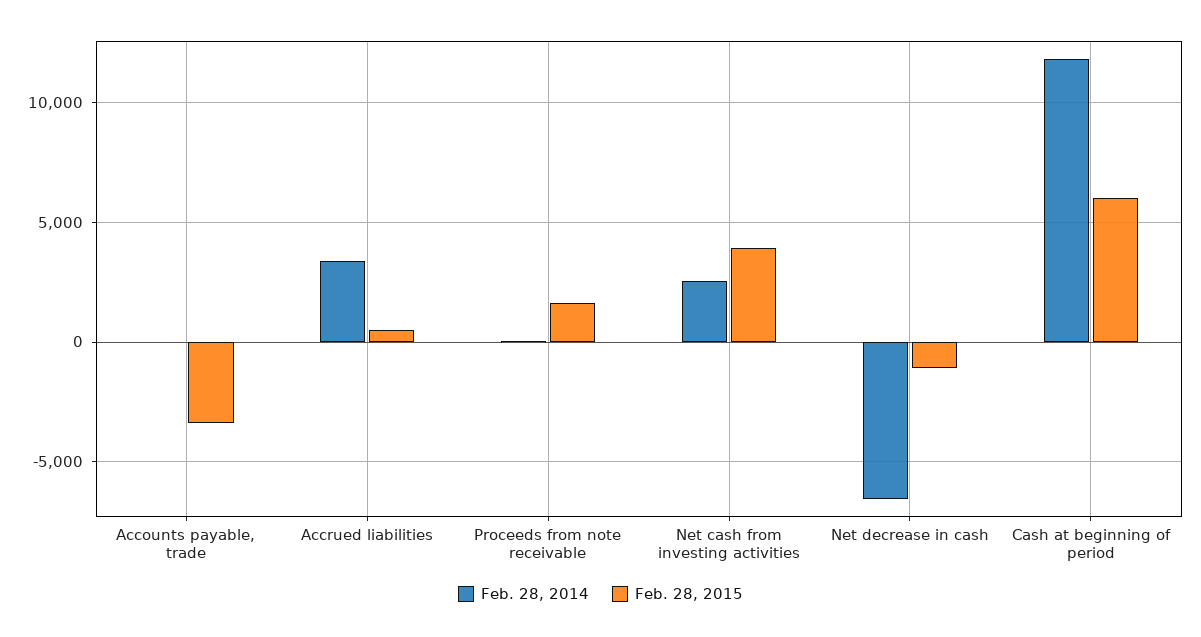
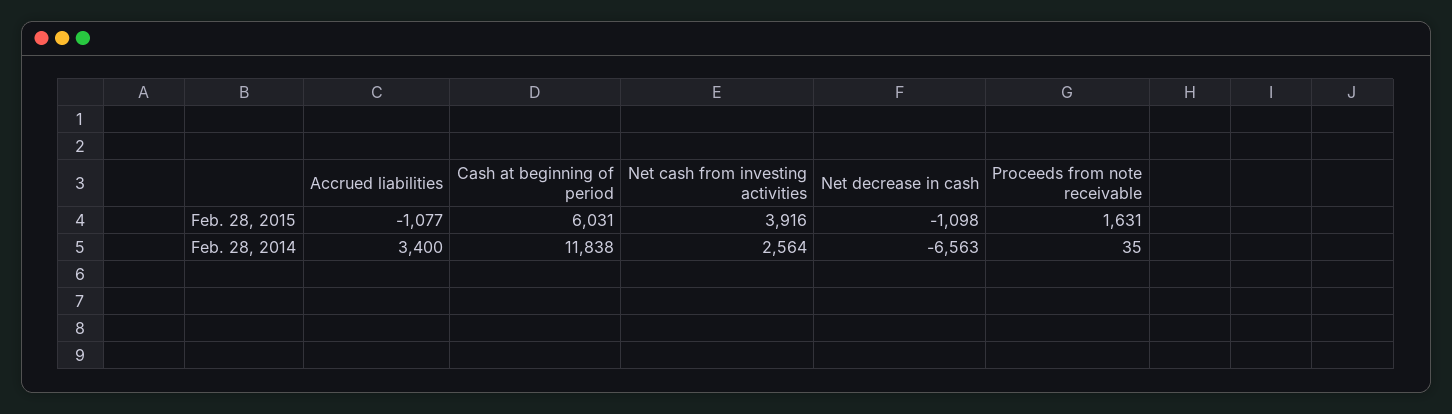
Feb. 28, 2014, Accounts payable, trade: 0 -> none
Feb. 28, 2015, Accounts payable, trade: -3500 -> none
Feb. 28, 2015, Accrued liabilities: 500 -> -1077

